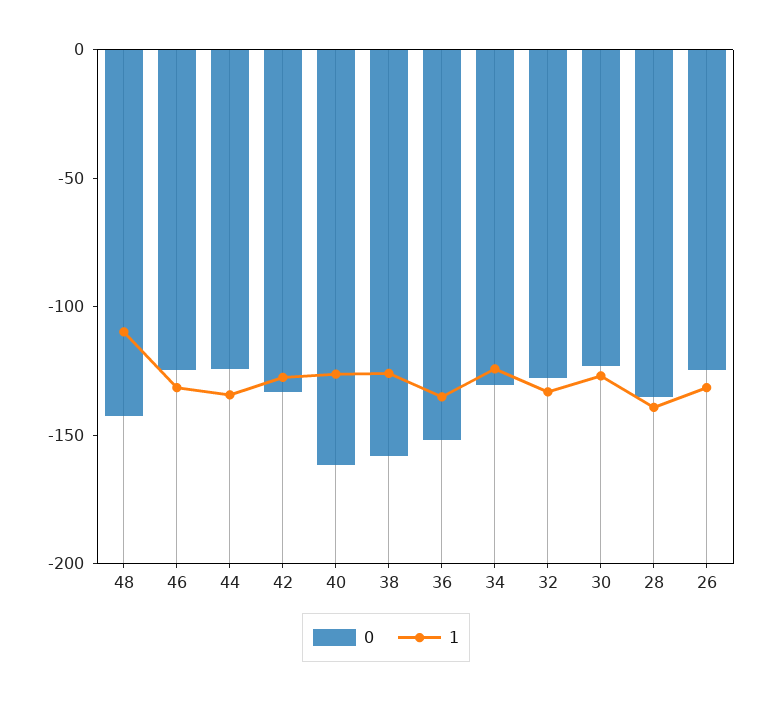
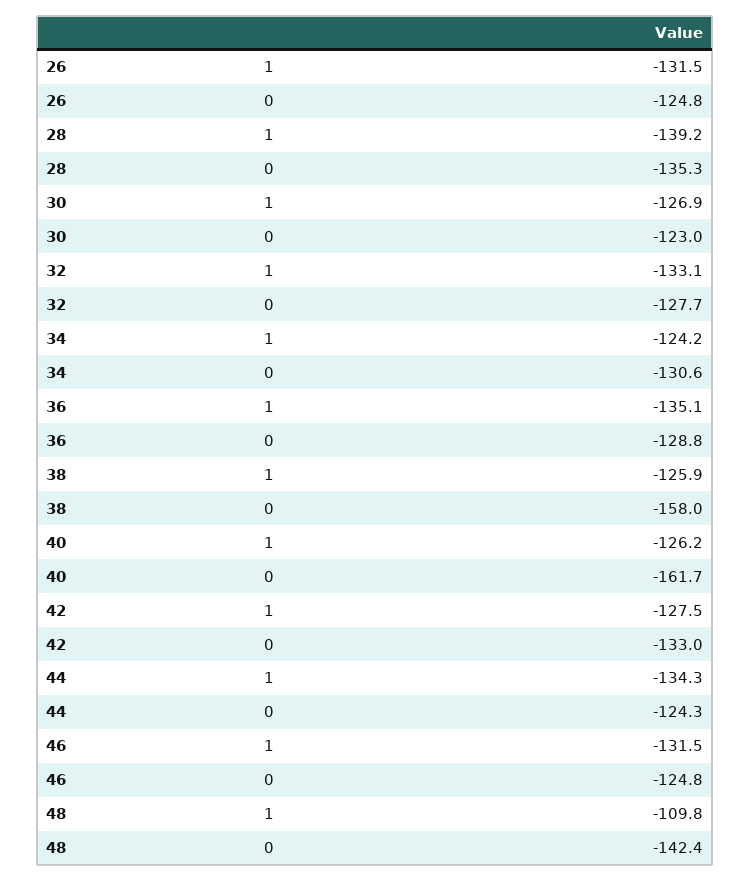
0, 36: -150 -> -128.8

